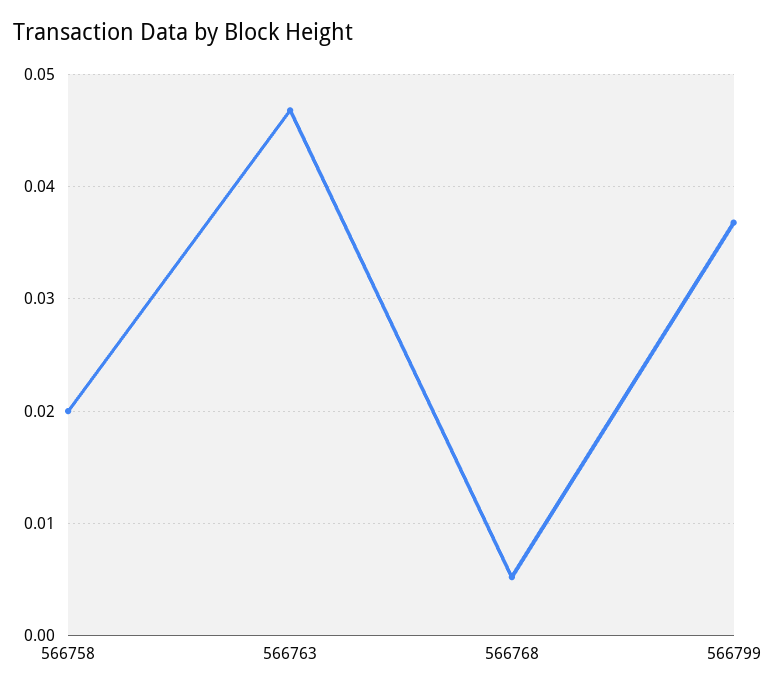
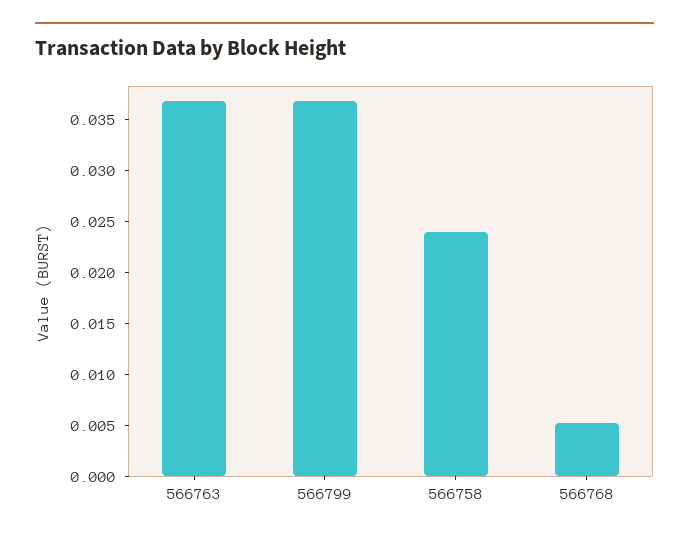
566758: 0.02 -> 0.024
566763: 0.047 -> 0.037

